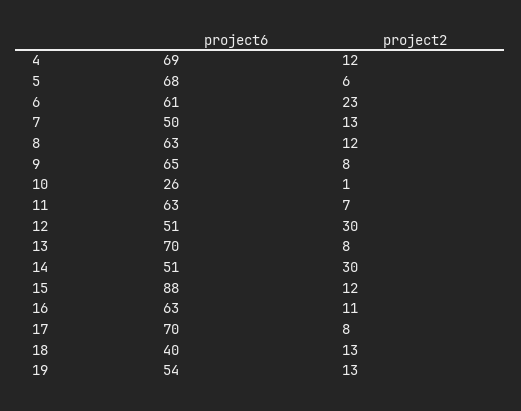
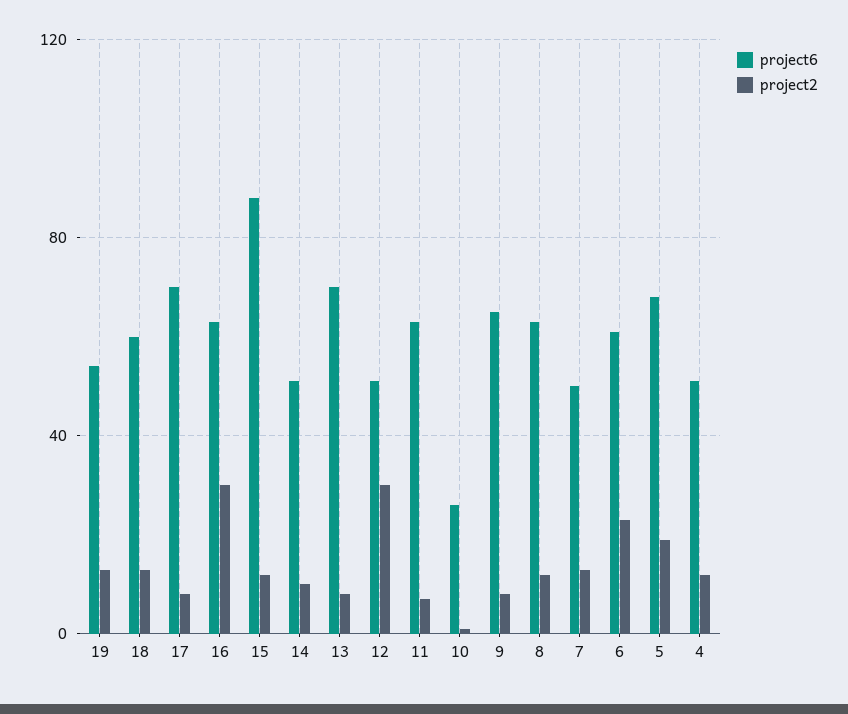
project6, 4: 69 -> 50
project2, 5: 6 -> 20
project2, 14: 30 -> 10
project2, 16: 11 -> 30
project6, 18: 40 -> 60

